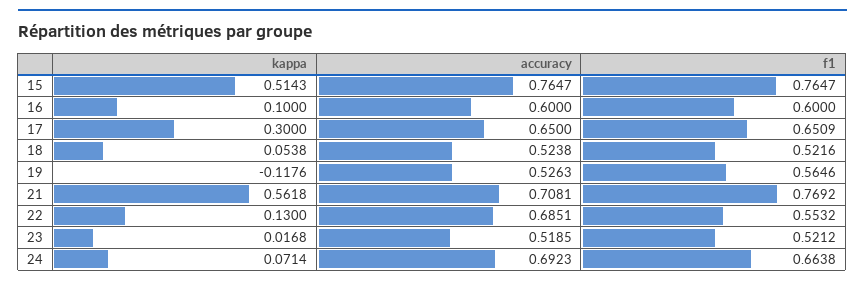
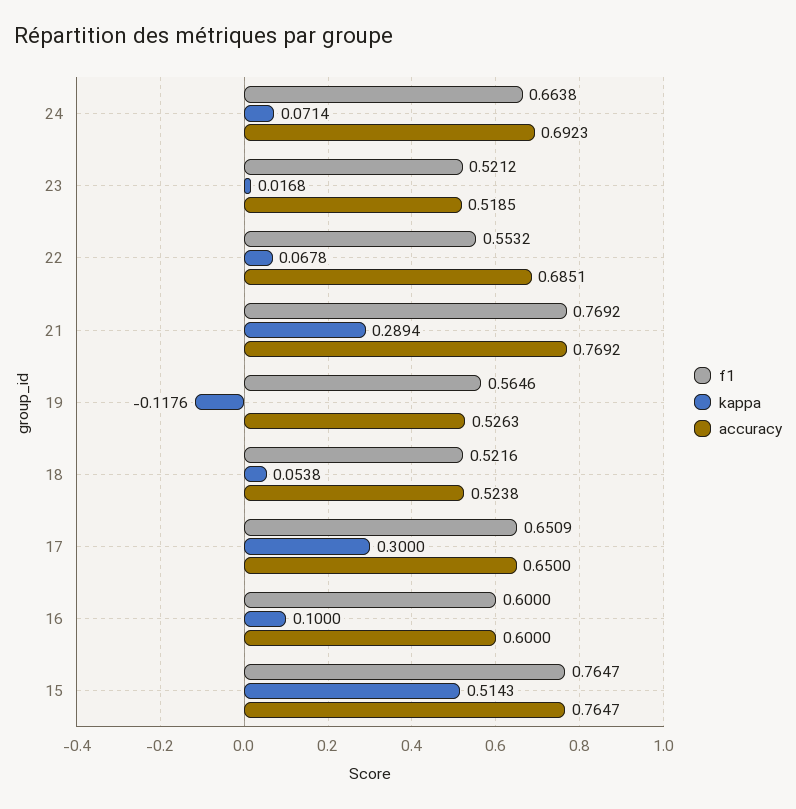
kappa, 21: 0.5618 -> 0.2894
accuracy, 21: 0.7081 -> 0.7692
kappa, 22: 0.13 -> 0.0678

